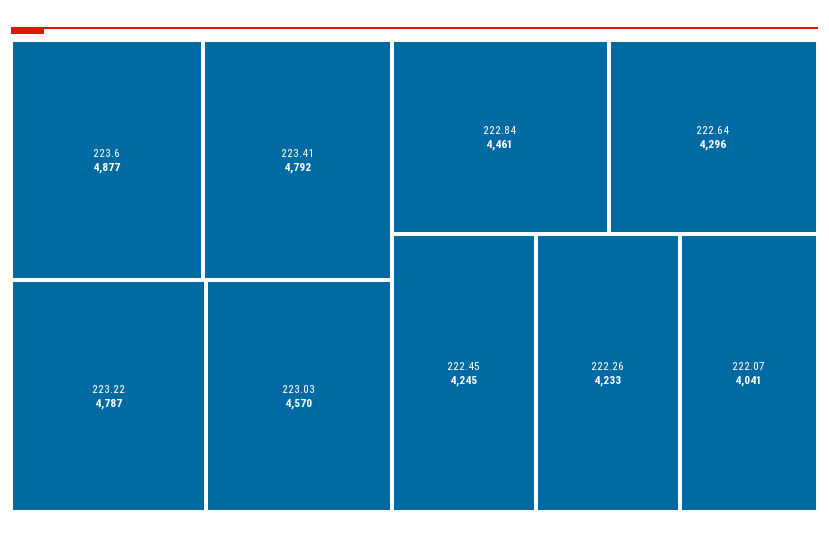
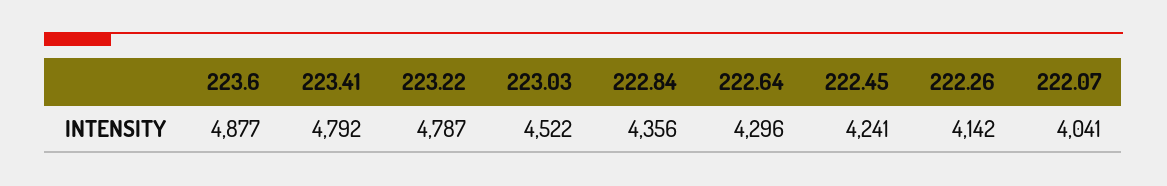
223.03: 4570 -> 4522
222.84: 4461 -> 4356
222.45: 4245 -> 4241
222.26: 4233 -> 4142

